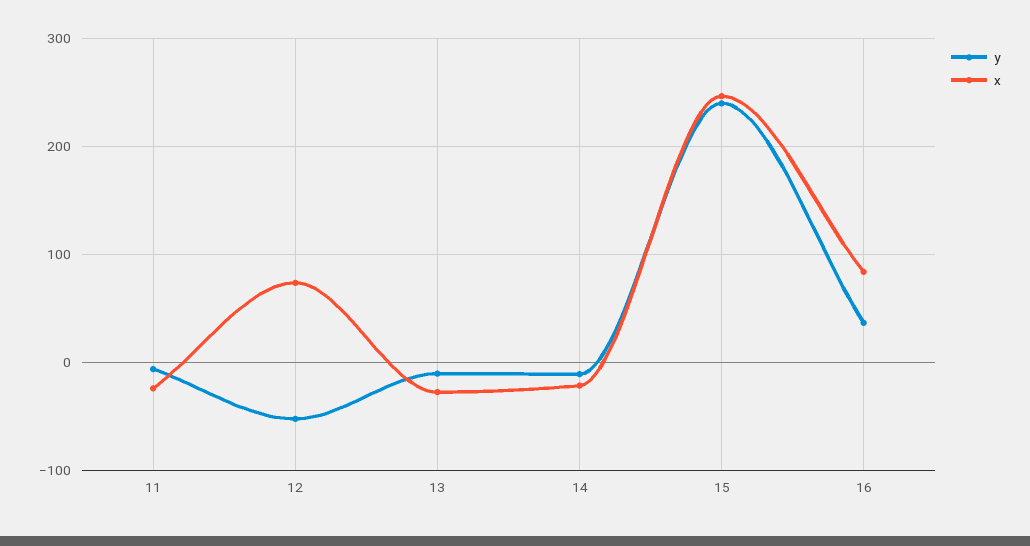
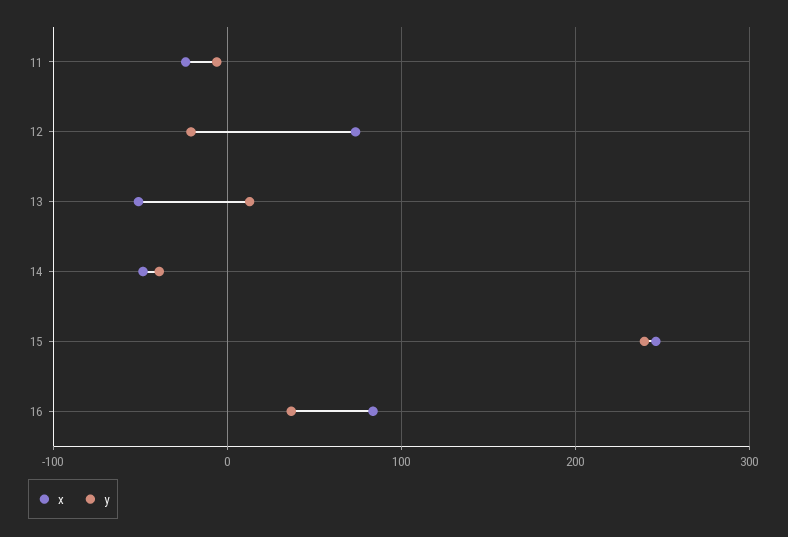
y, 12: -50 -> -20
y, 13: -10 -> 10
x, 13: -30 -> -50
y, 14: -10 -> -40
x, 14: -20 -> -50

